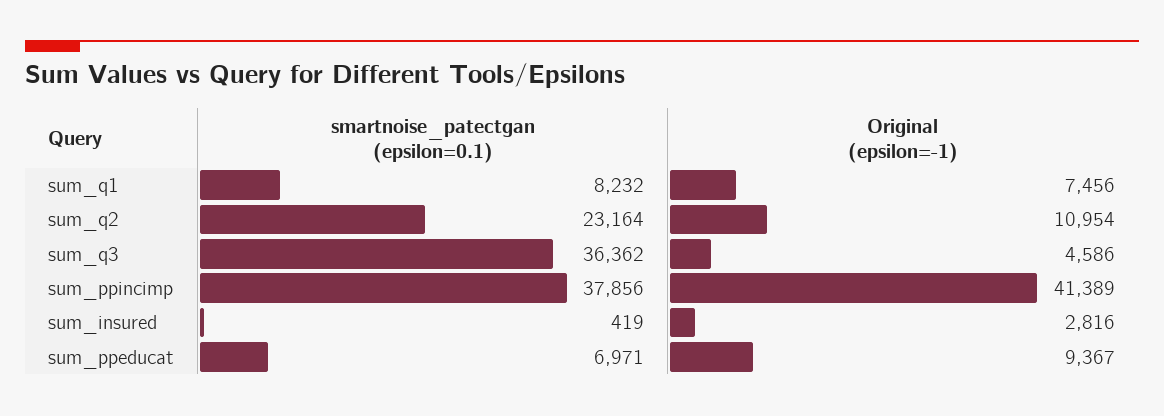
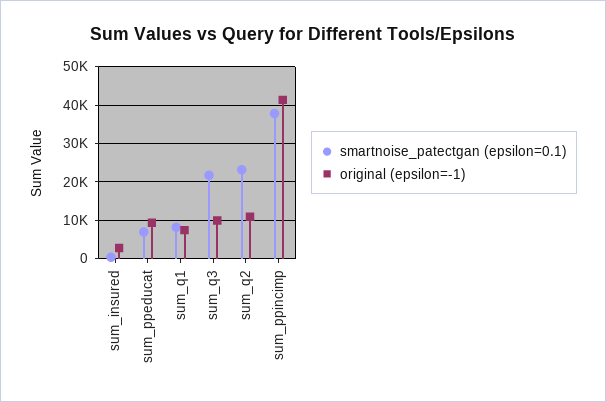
smartnoise_patectgan (epsilon=0.1), sum_q3: 36362 -> 22000
Original (epsilon=-1), sum_q3: 4586 -> 10000

